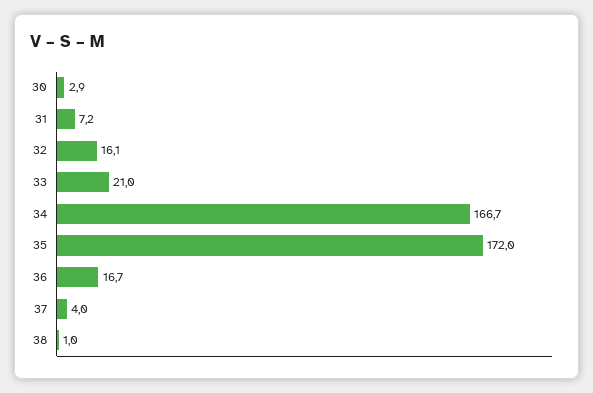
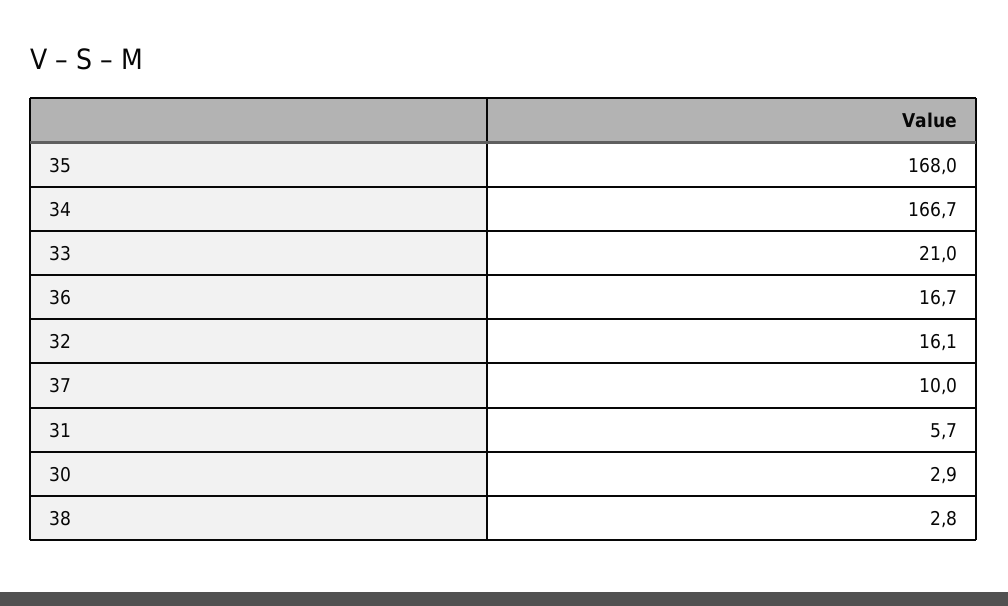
31: 7.2 -> 5.7
35: 172 -> 168
37: 4 -> 10
38: 1 -> 2.8

